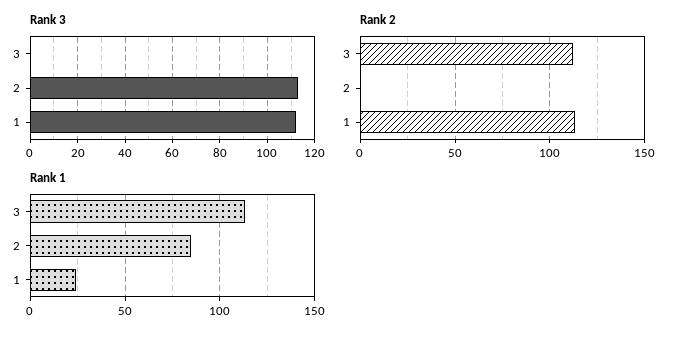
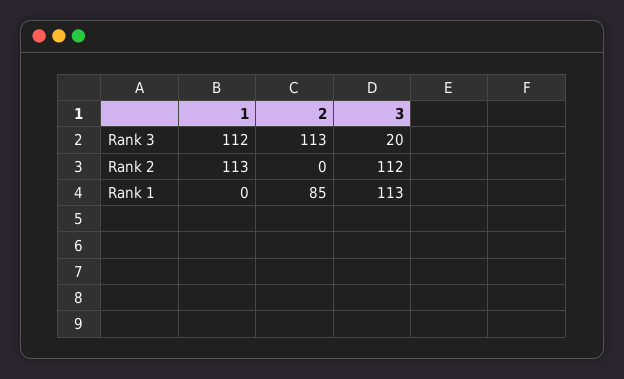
Rank 3, 3: 0 -> 20
Rank 1, 1: 25 -> 0

